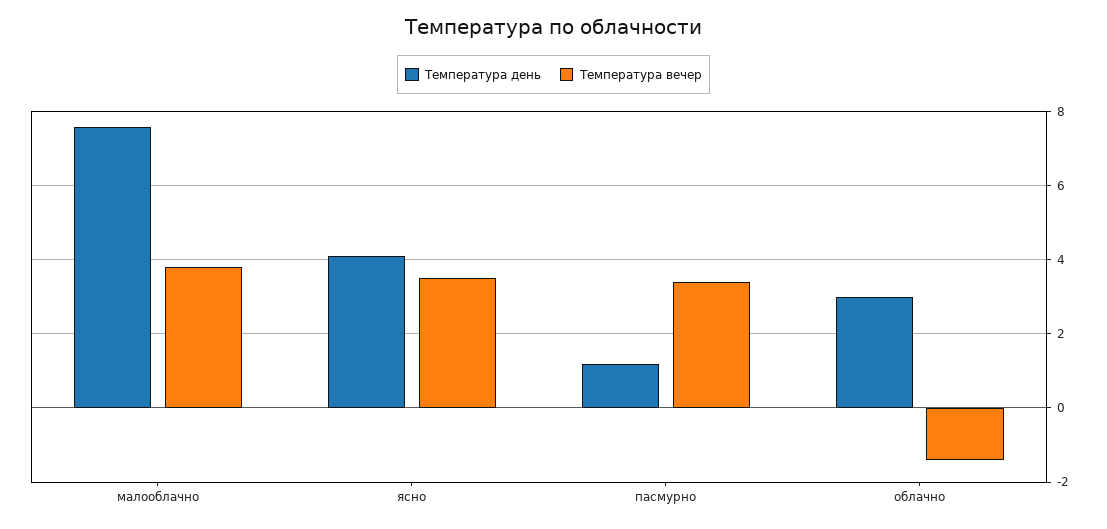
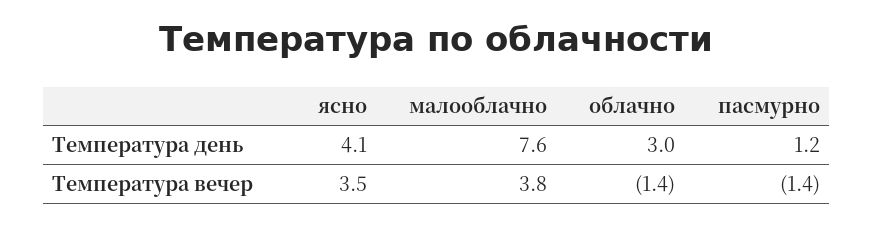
Температура вечер, пасмурно: 3.5 -> -1.4

